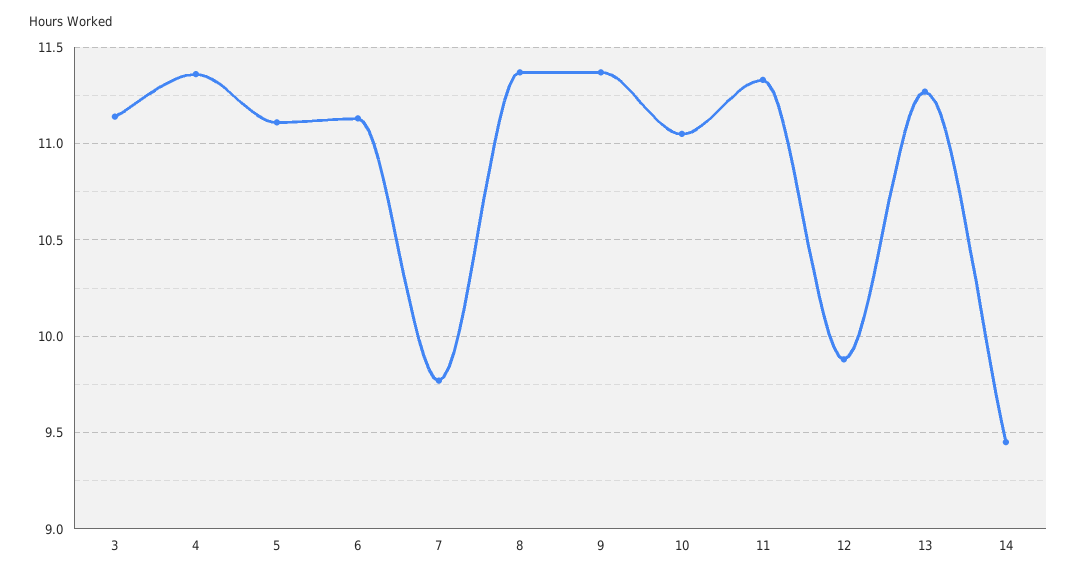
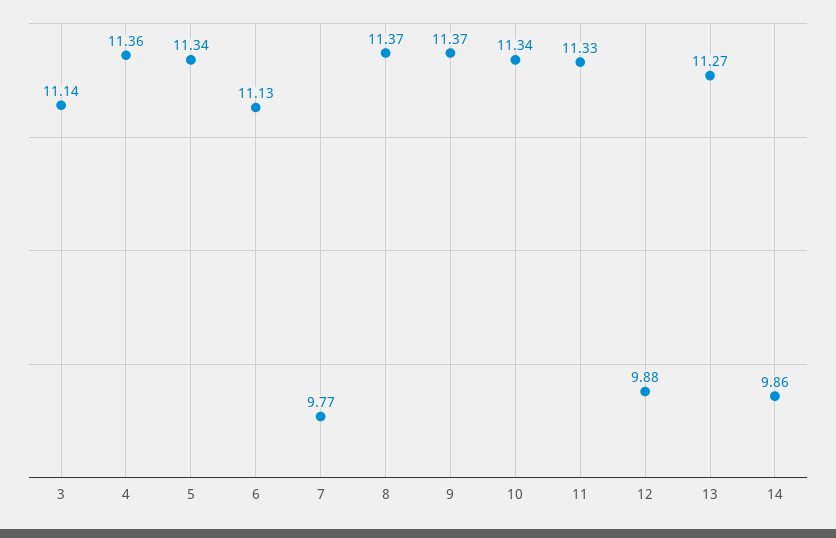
5: 11.1 -> 11.34
10: 11.05 -> 11.34
14: 9.45 -> 9.86

